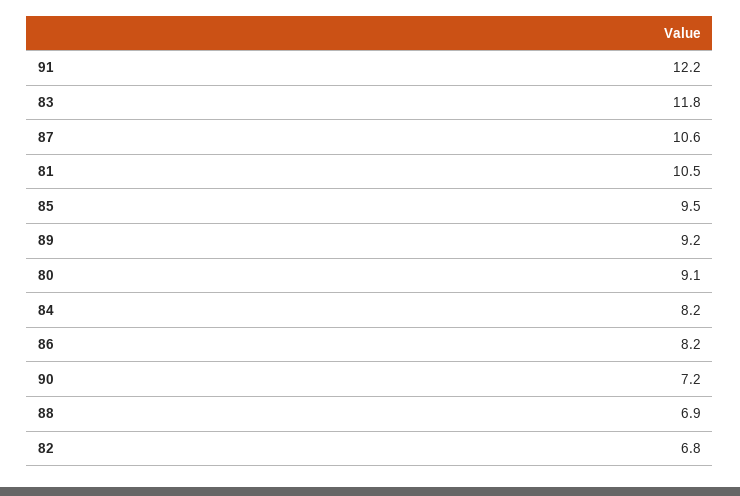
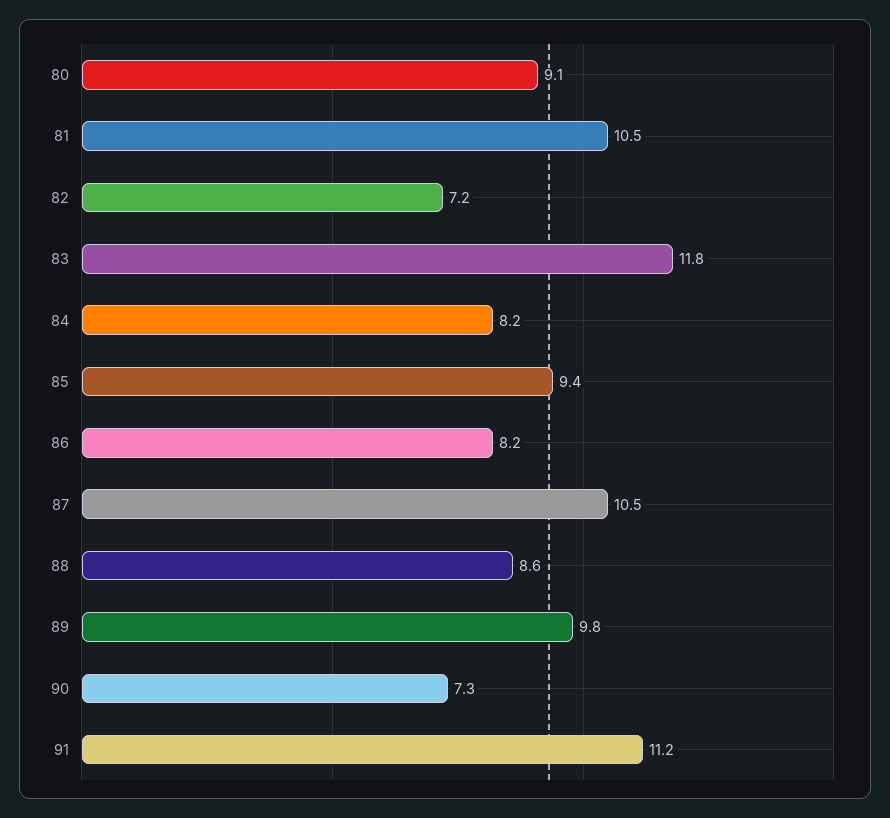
91: 12.2 -> 11.2
87: 10.6 -> 10.5
85: 9.5 -> 9.4
89: 9.2 -> 9.8
90: 7.2 -> 7.3
88: 6.9 -> 8.6
82: 6.8 -> 7.2

